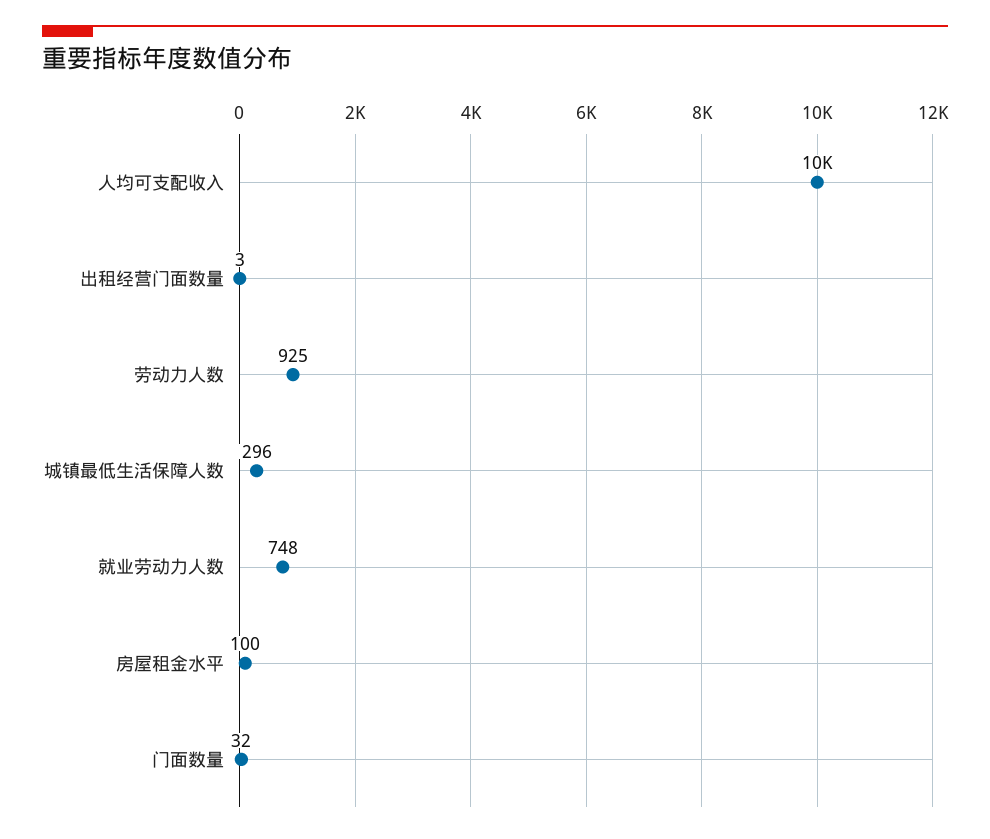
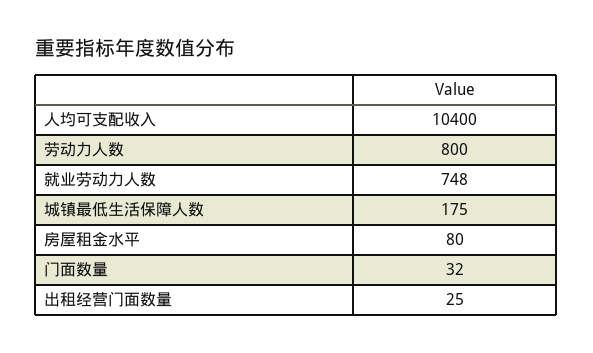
出租经营门面数量: 3 -> 25
劳动力人数: 925 -> 800
城镇最低生活保障人数: 296 -> 175
房屋租金水平: 100 -> 80

